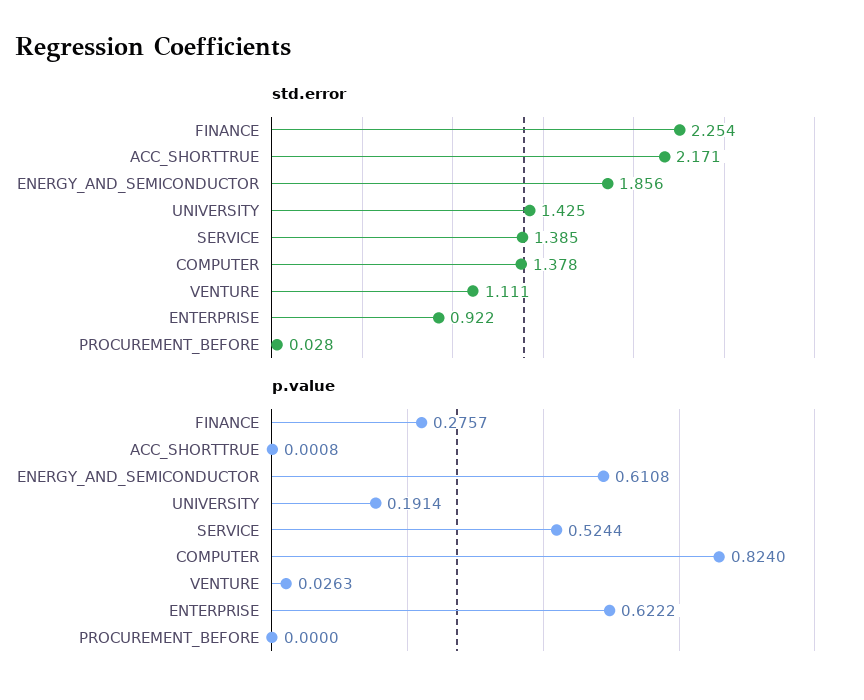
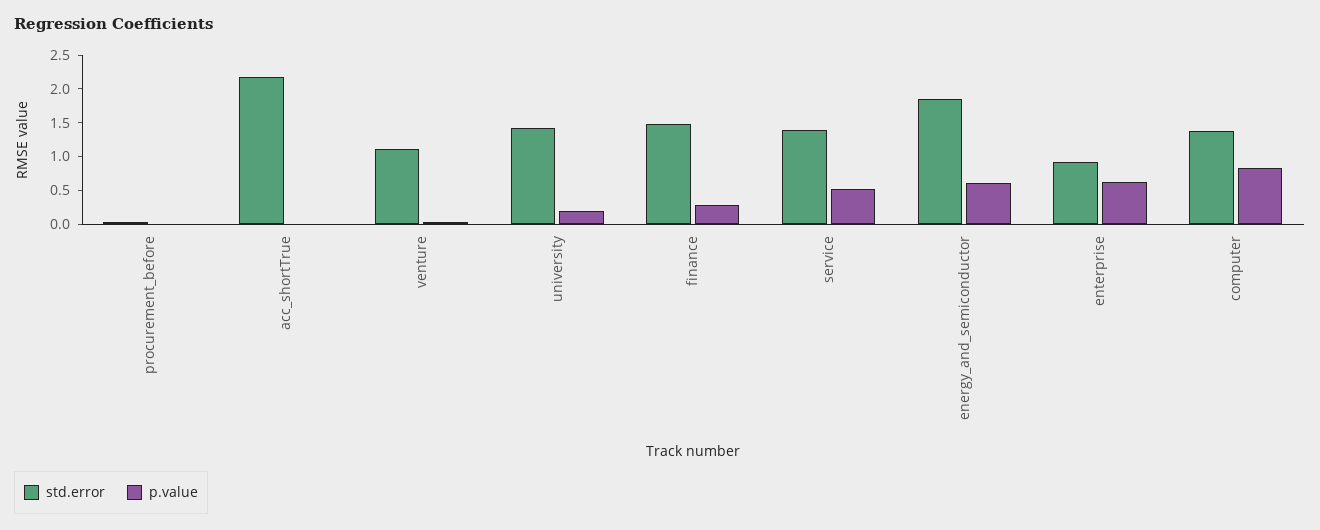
std.error, FINANCE: 2.254 -> 1.5

